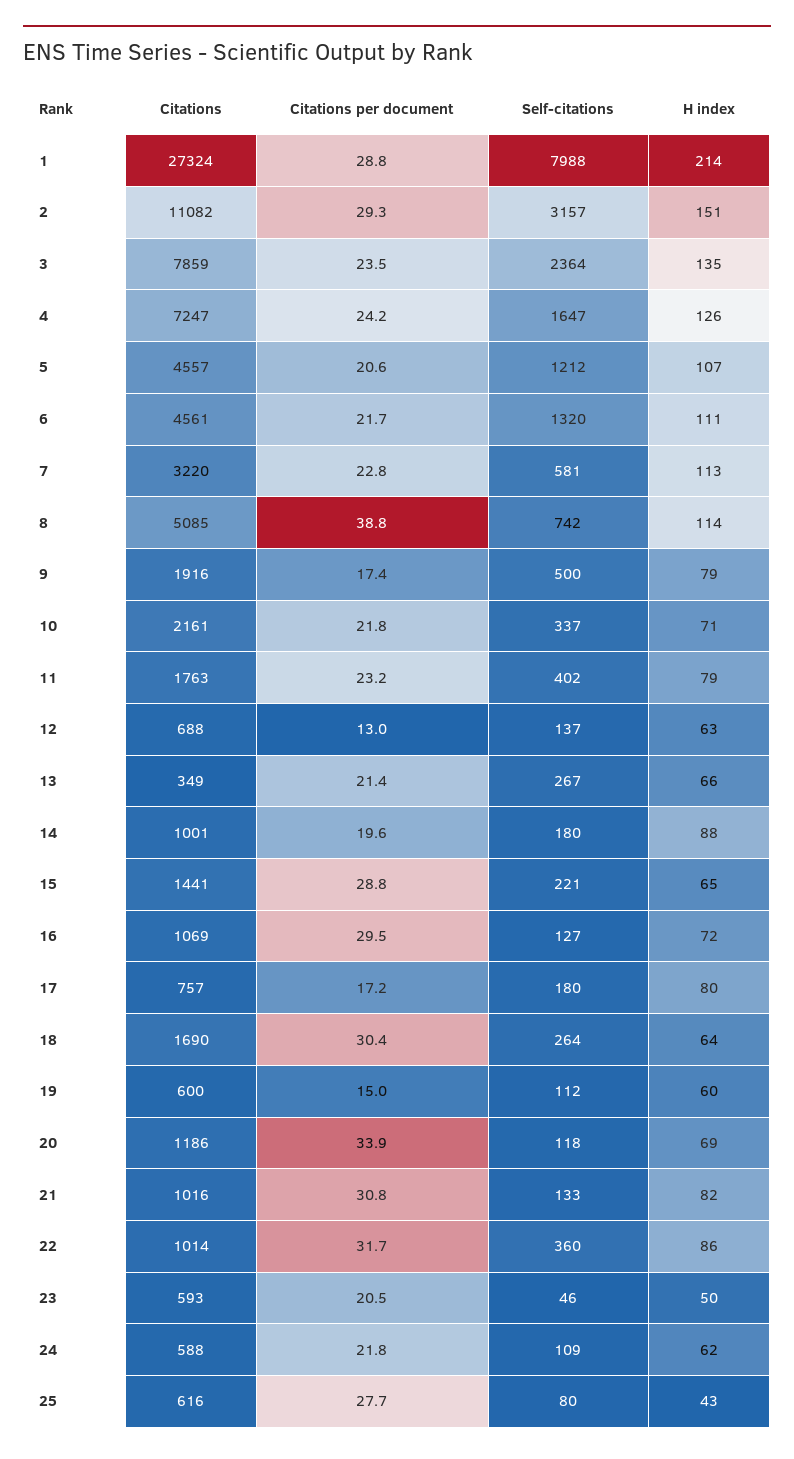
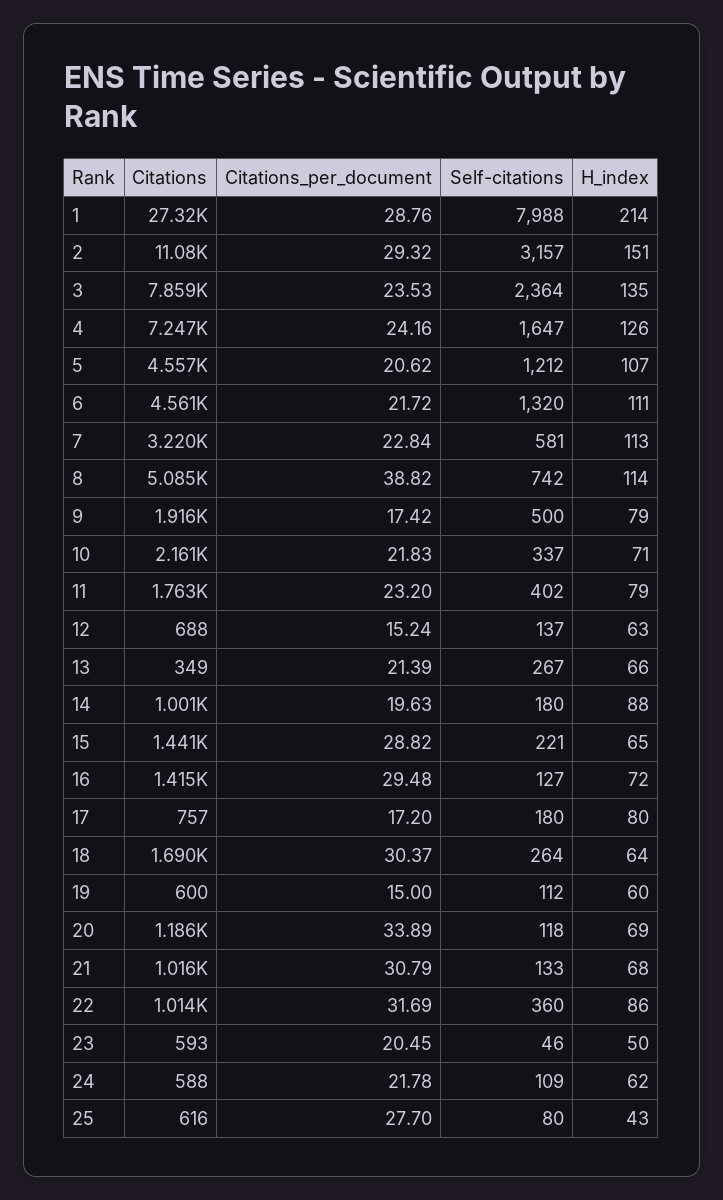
Citations per document, 12: 13 -> 15.24
Citations, 16: 1069 -> 1415
H index, 21: 82 -> 68

